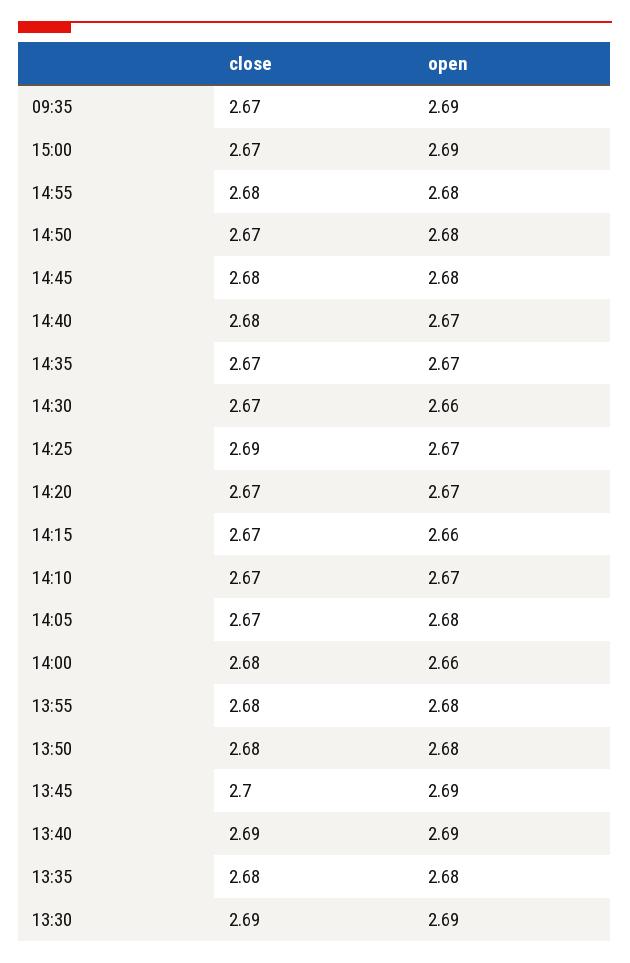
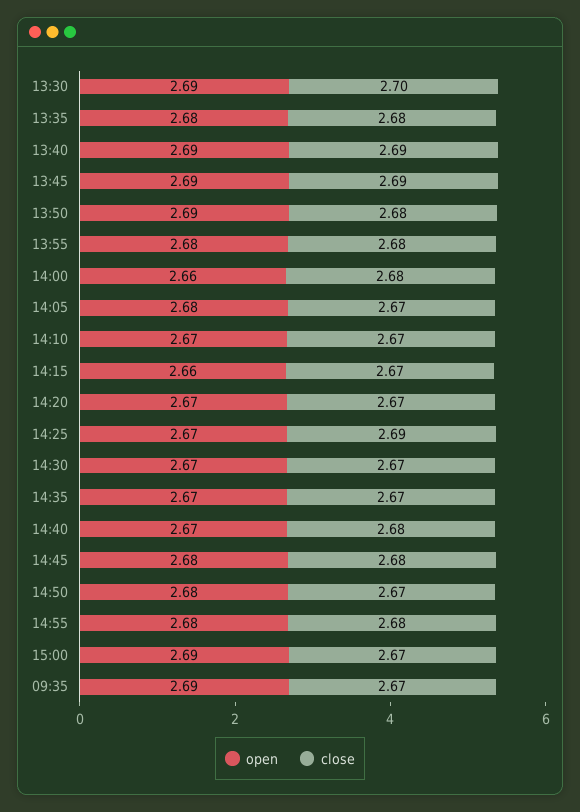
open, 14:30: 2.66 -> 2.67
open, 13:50: 2.68 -> 2.69
close, 13:45: 2.7 -> 2.69
close, 13:30: 2.69 -> 2.7

